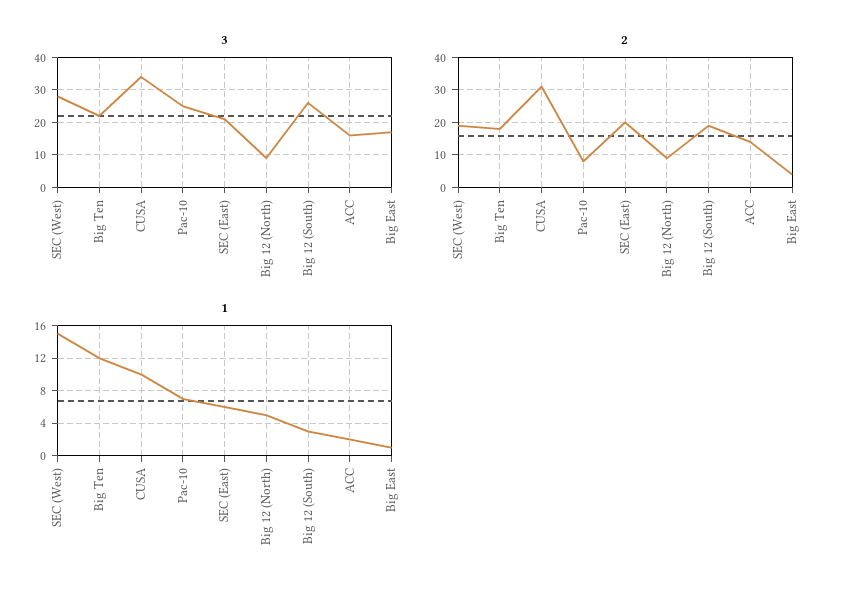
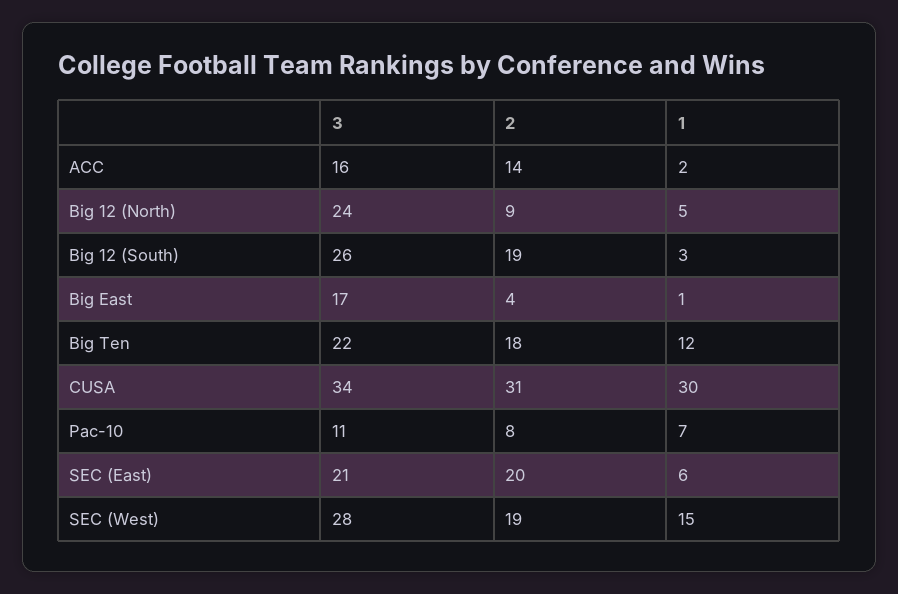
3, Pac-10: 25 -> 11
3, Big 12 (North): 10 -> 24
1, CUSA: 10 -> 30

